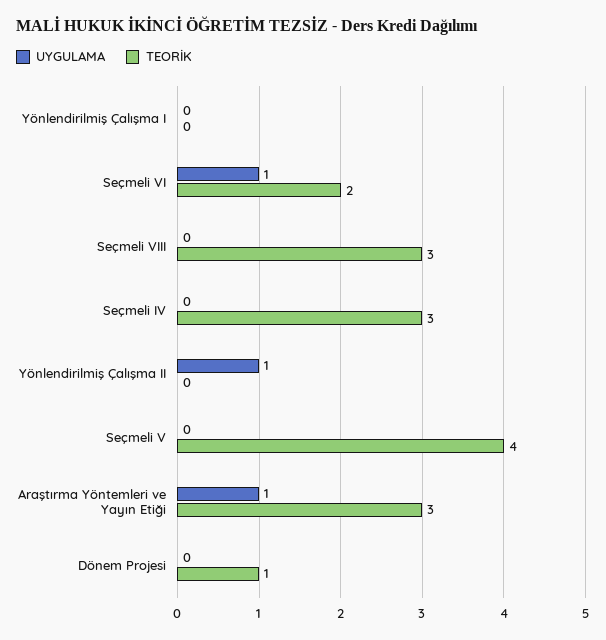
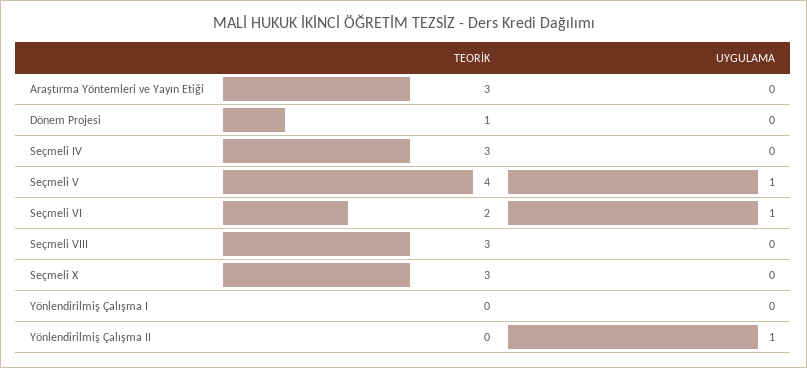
UYGULAMA, Seçmeli V: 0 -> 1
UYGULAMA, Araştırma Yöntemleri ve Yayın Etiği: 1 -> 0
TEORİK, Seçmeli X: none -> 3
UYGULAMA, Seçmeli X: none -> 0

